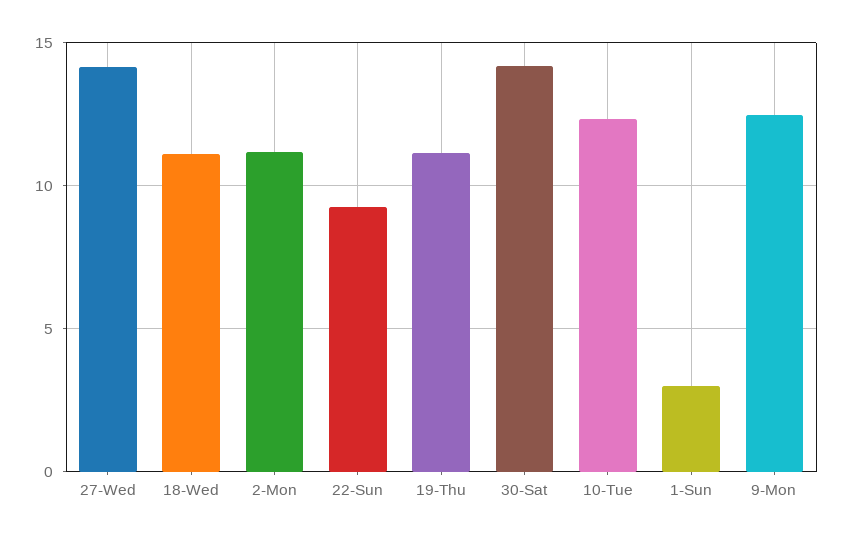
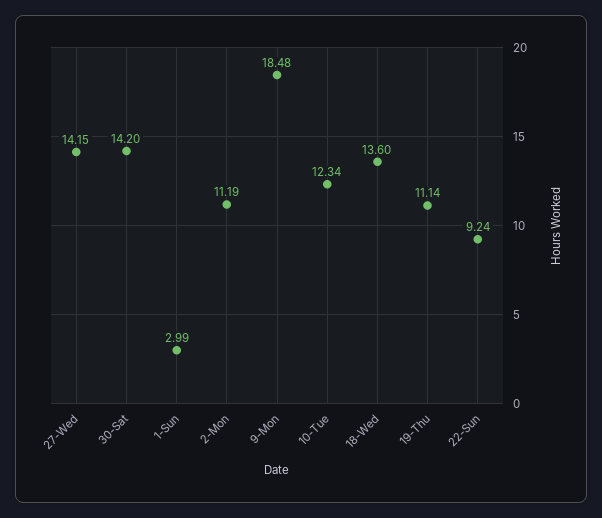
18-Wed: 11 -> 13.6
9-Mon: 12.5 -> 18.48

